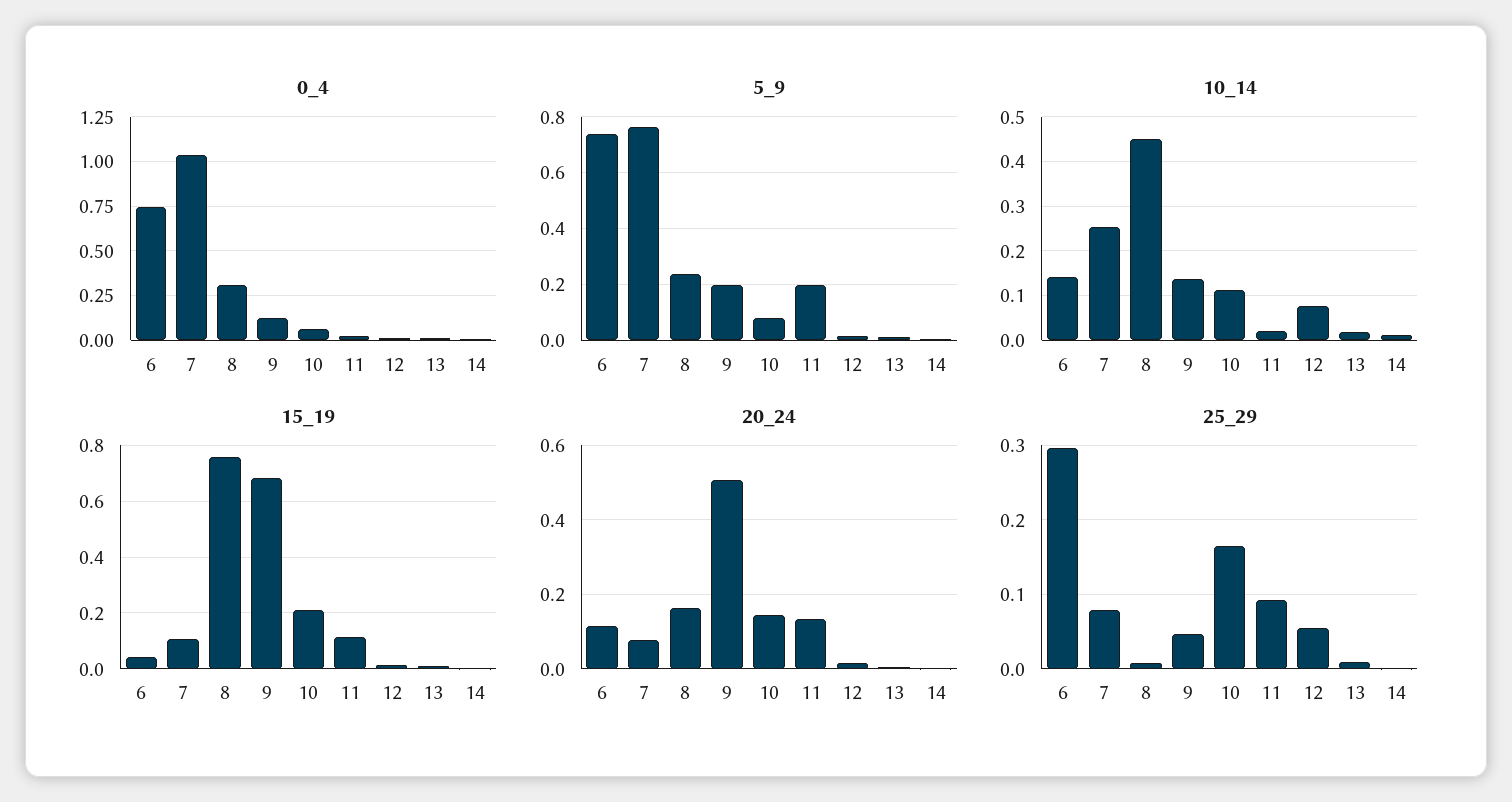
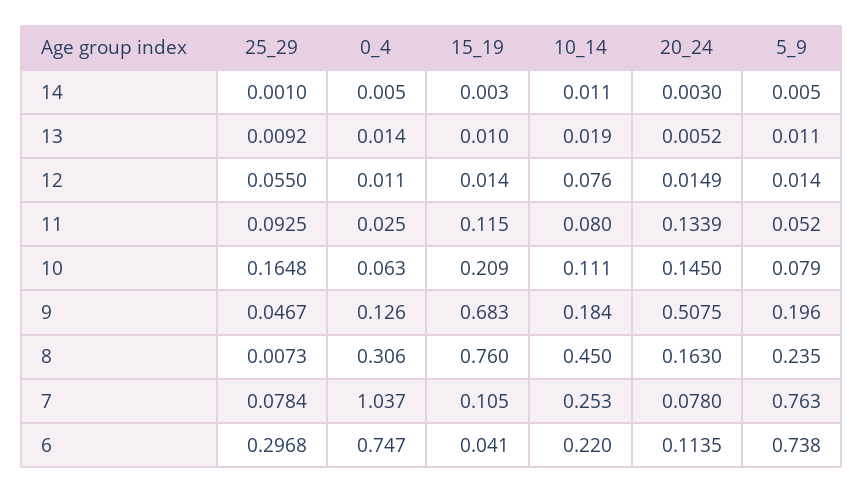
5_9, 11: 0.2 -> 0.052
10_14, 6: 0.14 -> 0.22
10_14, 9: 0.14 -> 0.184
10_14, 11: 0.02 -> 0.08

